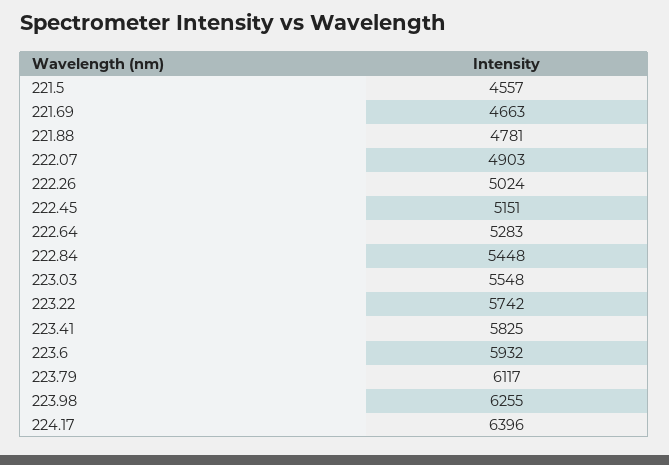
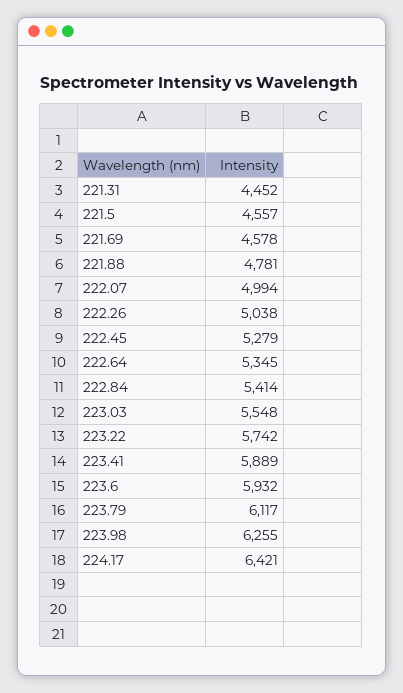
221.69: 4663 -> 4578
222.07: 4903 -> 4994
222.26: 5024 -> 5038
222.45: 5151 -> 5279
222.64: 5283 -> 5345
222.84: 5448 -> 5414
223.41: 5825 -> 5889
224.17: 6396 -> 6421
221.31: none -> 4452

